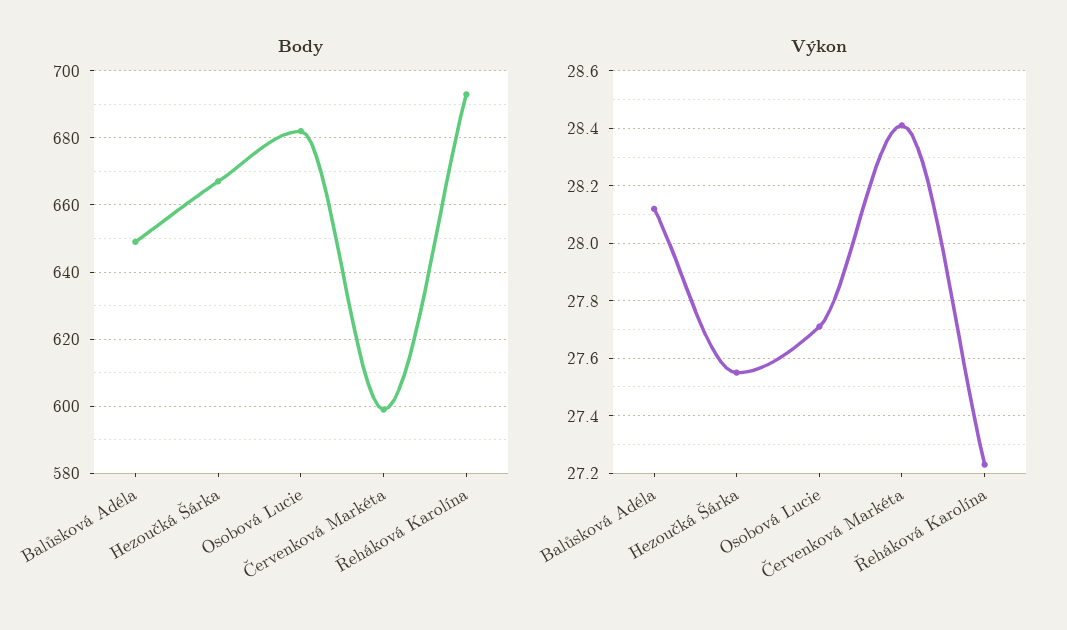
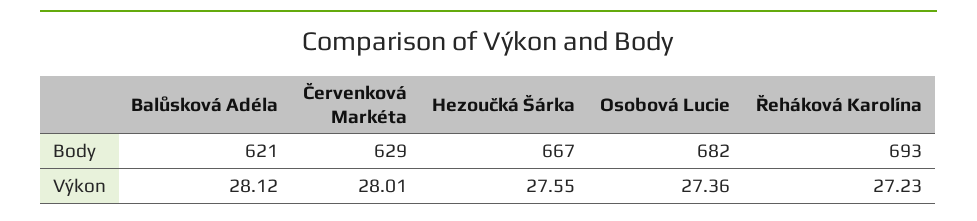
Body, Balůsková Adéla: 650 -> 621
Body, Červenková Markéta: 600 -> 629
Výkon, Osobová Lucie: 27.7 -> 27.36
Výkon, Červenková Markéta: 28.4 -> 28.01

